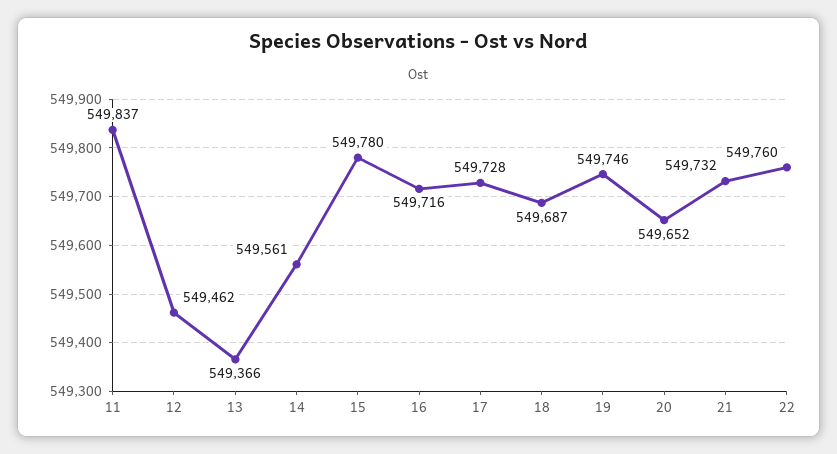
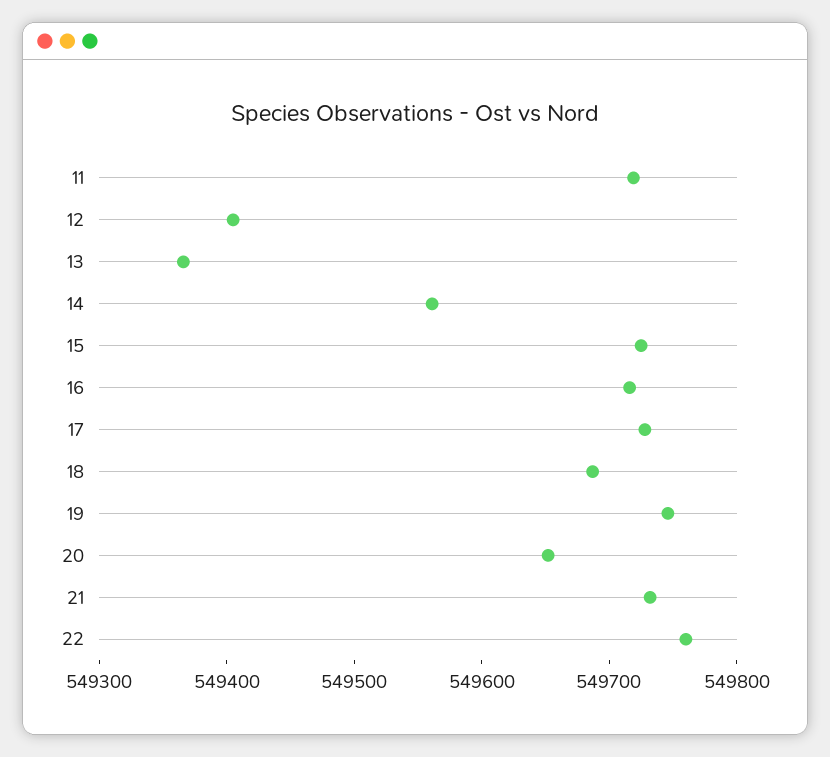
11: 549837 -> 549720
12: 549462 -> 549400
15: 549780 -> 549720

